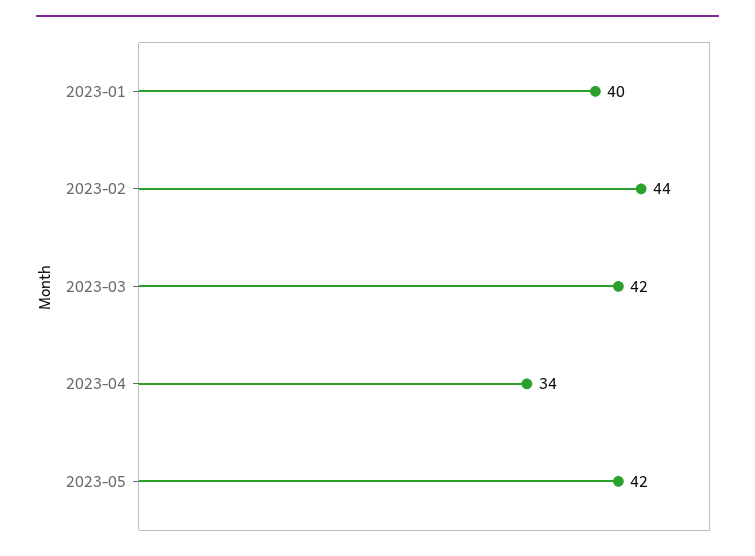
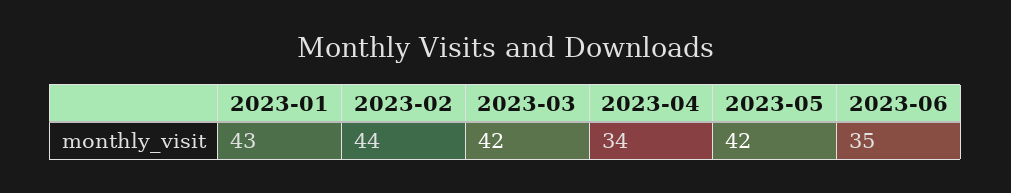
2023-01: 40 -> 43
2023-06: none -> 35

